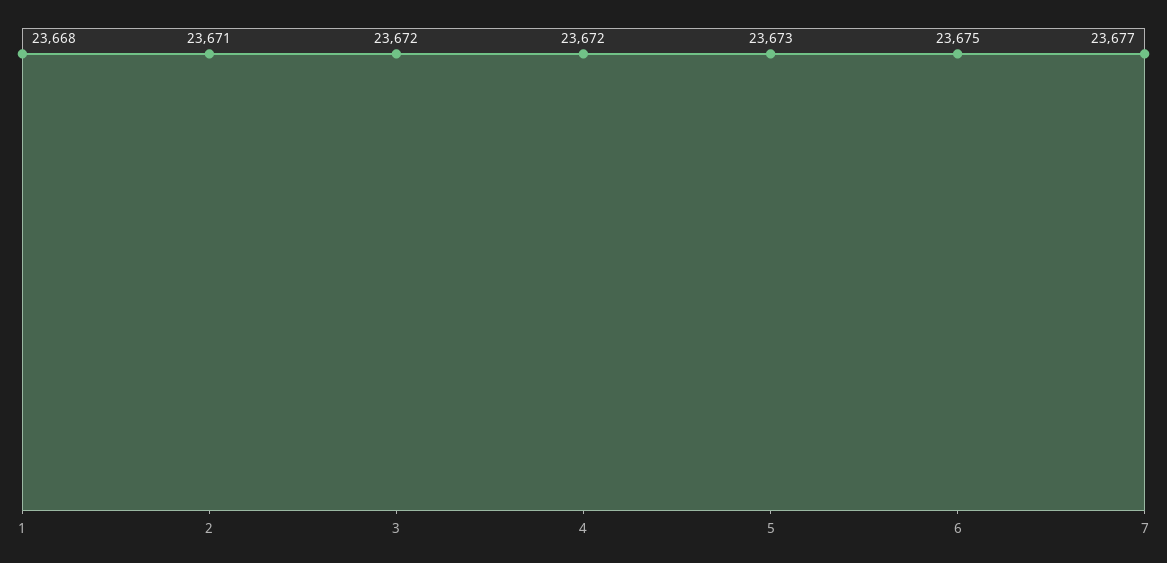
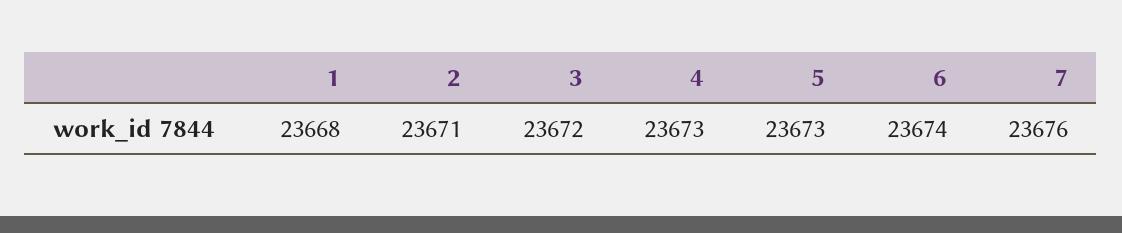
4: 23672 -> 23673
6: 23675 -> 23674
7: 23677 -> 23676

